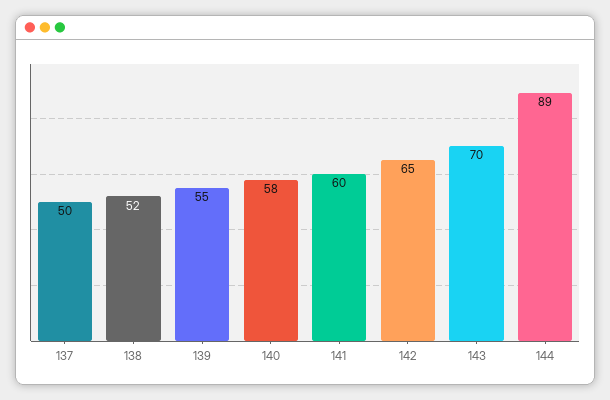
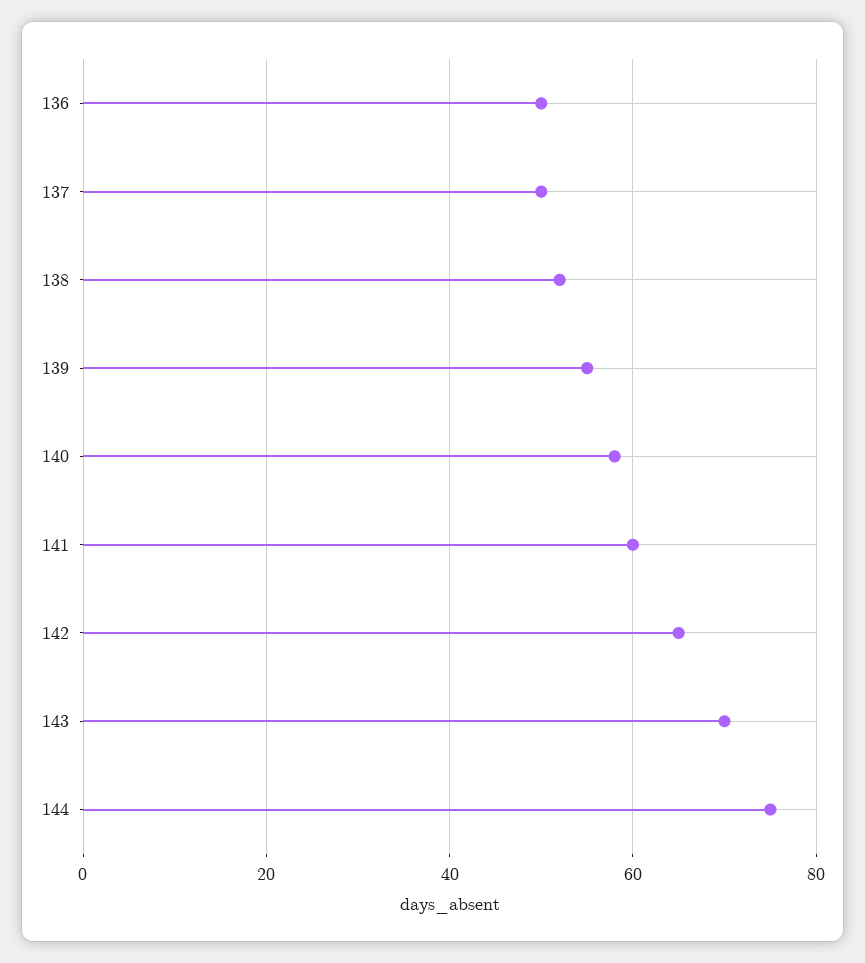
144: 89 -> 75
136: none -> 50

